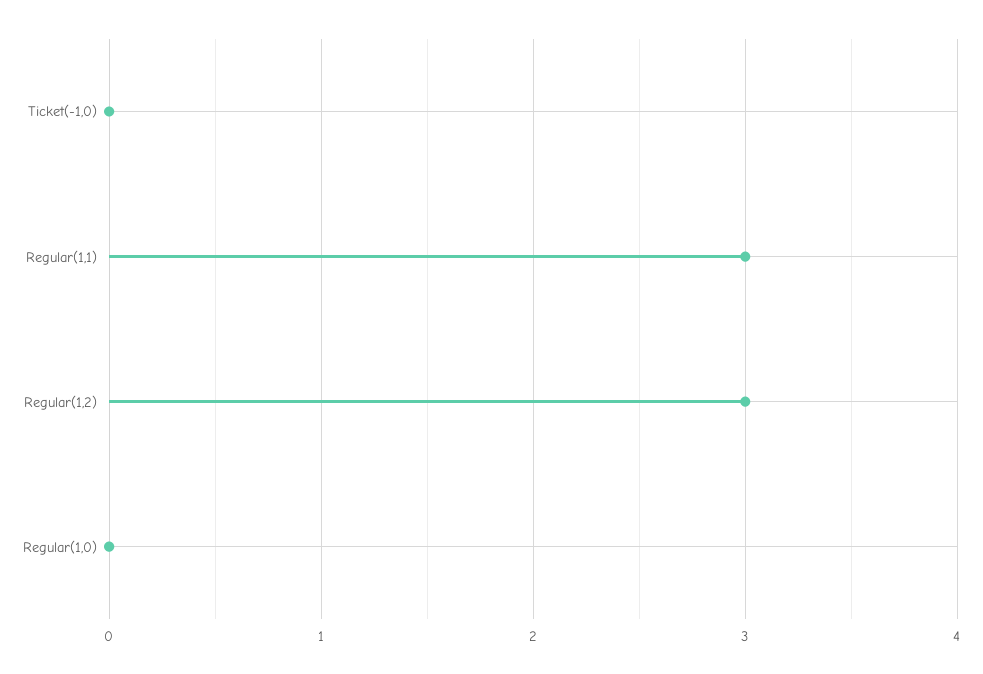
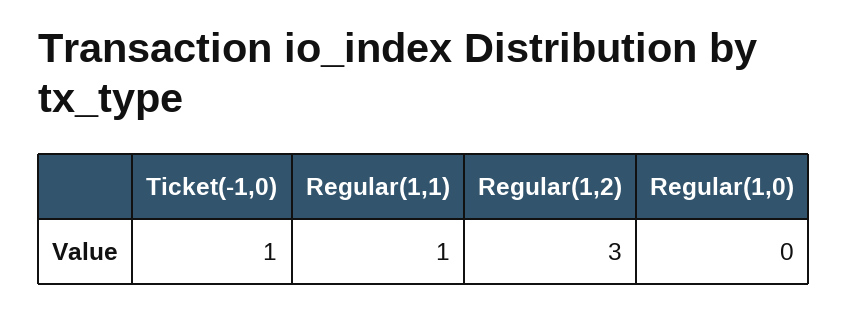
Ticket(-1,0): 0 -> 1
Regular(1,1): 3 -> 1

